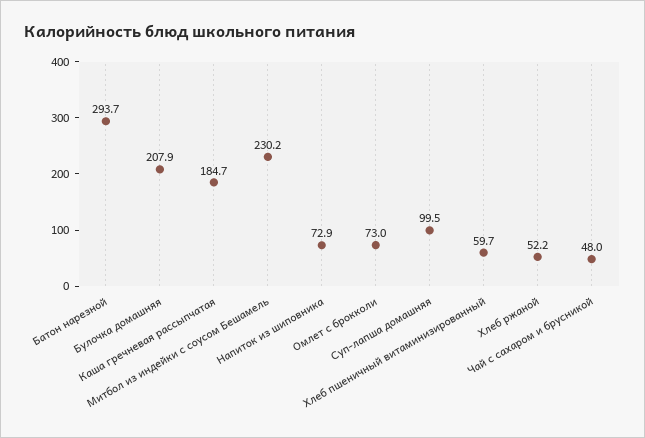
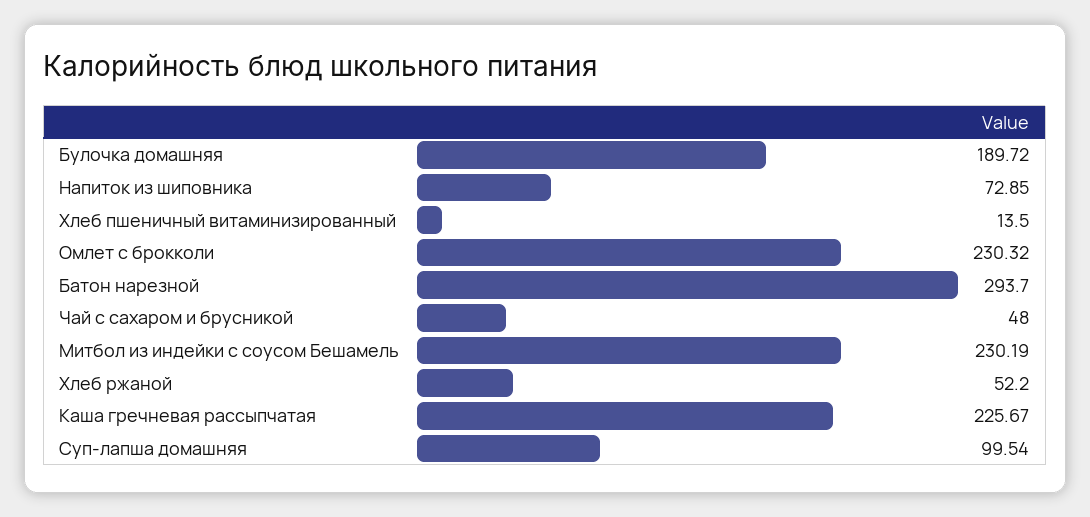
Булочка домашняя: 207.9 -> 189.72
Каша гречневая рассыпчатая: 184.7 -> 225.67
Омлет с брокколи: 73 -> 230.32
Хлеб пшеничный витаминизированный: 59.7 -> 13.5

